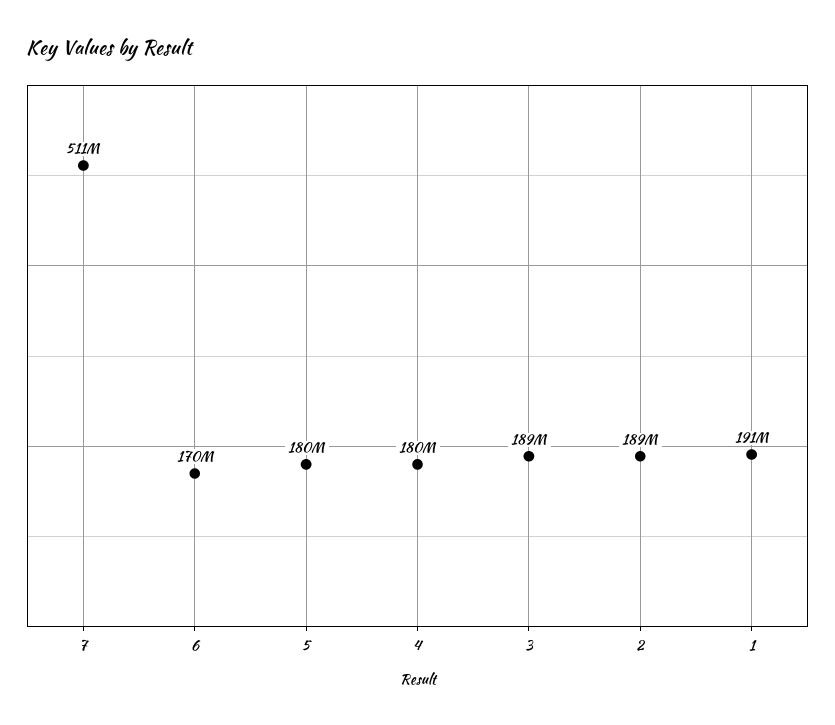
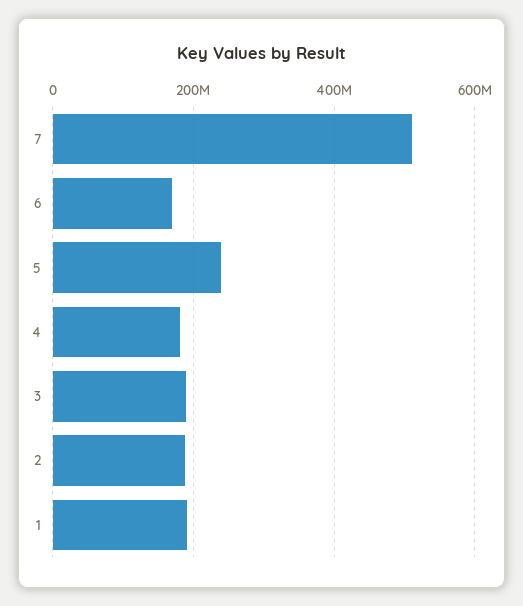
5: 180000000 -> 240000000

